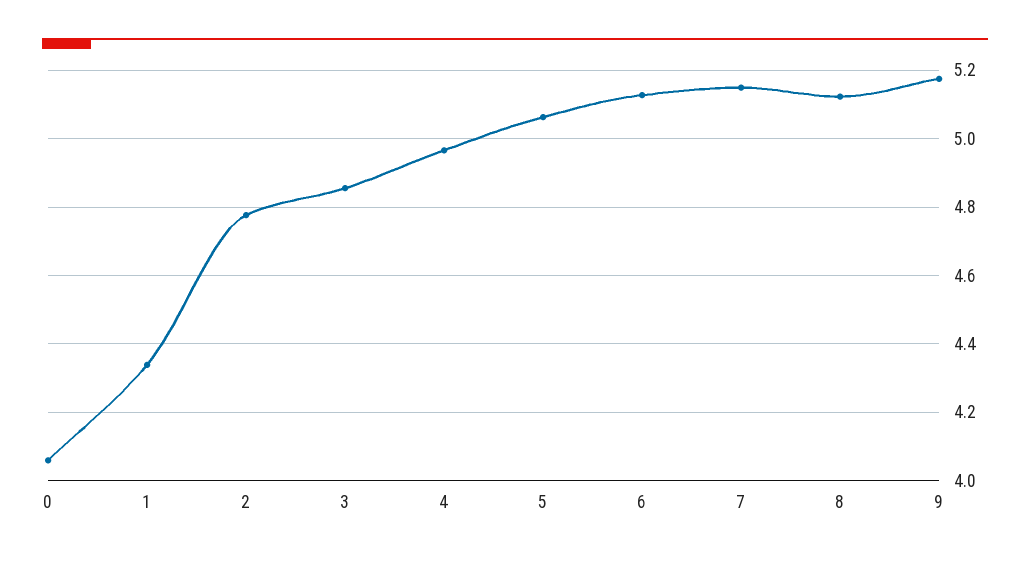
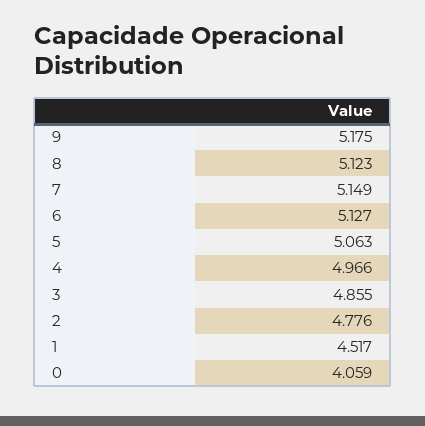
1: 4.34 -> 4.517

